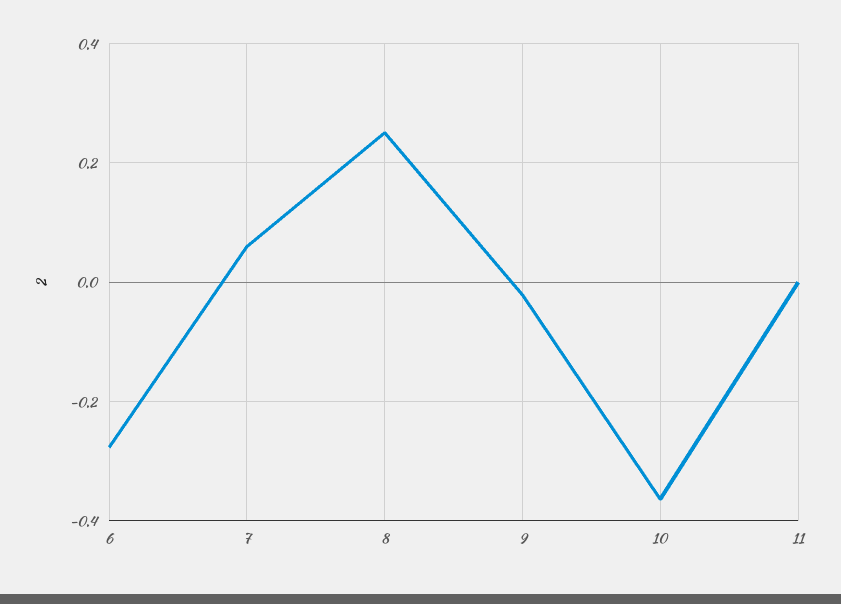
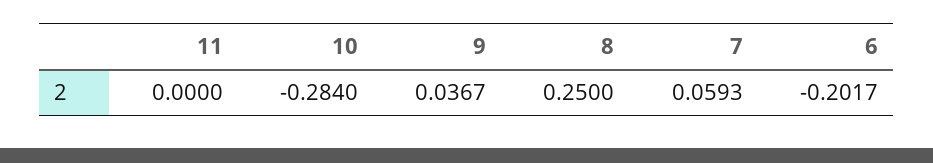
6: -0.28 -> -0.2017
9: -0.02 -> 0.0367
10: -0.36 -> -0.284

